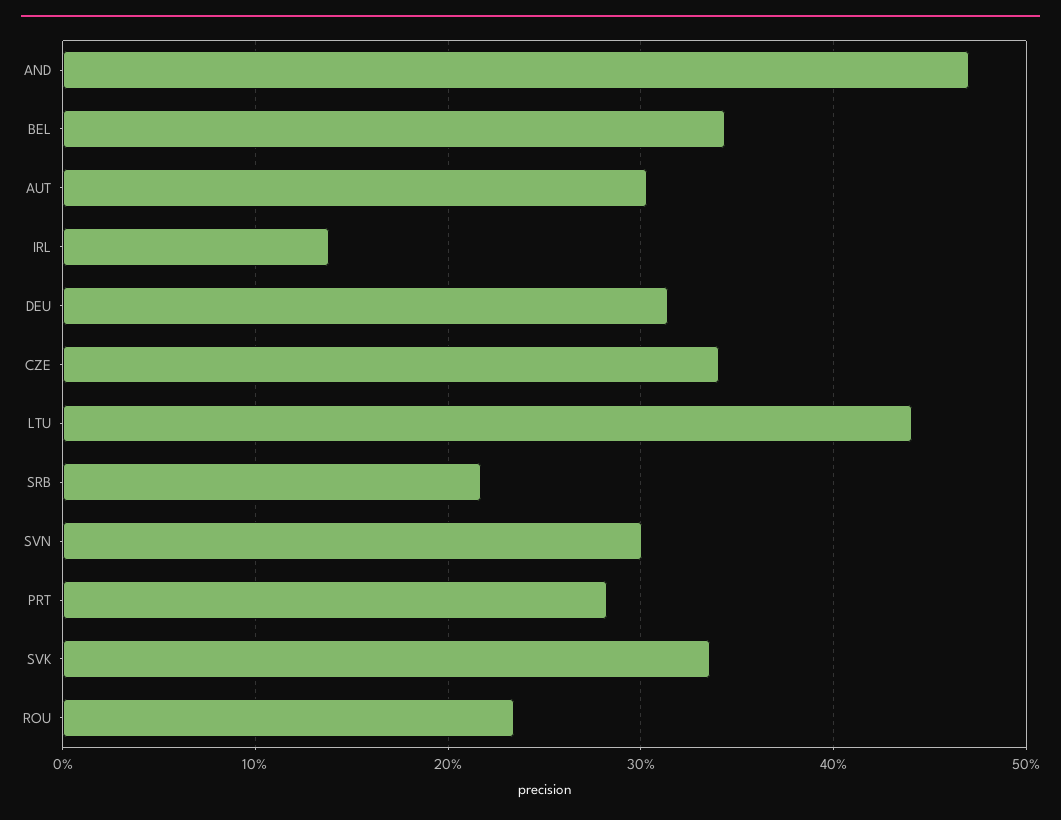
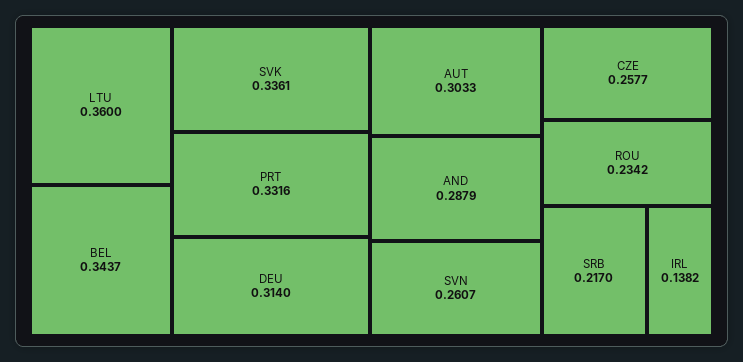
AND: 0.47 -> 0.2879
CZE: 0.34 -> 0.2577
LTU: 0.44 -> 0.36
SVN: 0.3 -> 0.2607
PRT: 0.28 -> 0.3316

